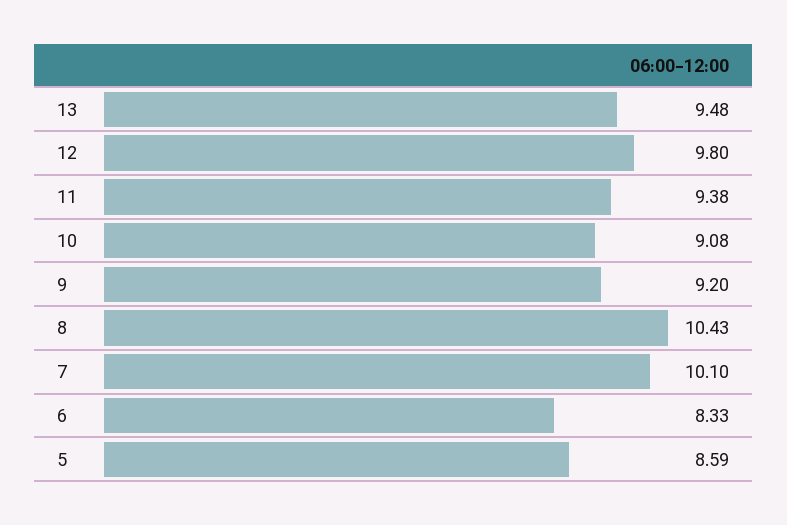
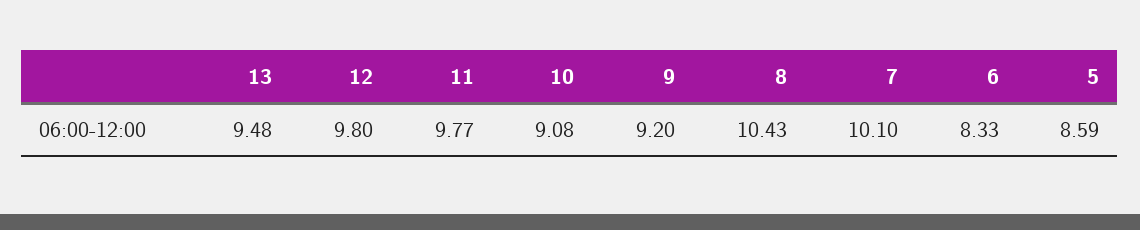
11: 9.38 -> 9.77

